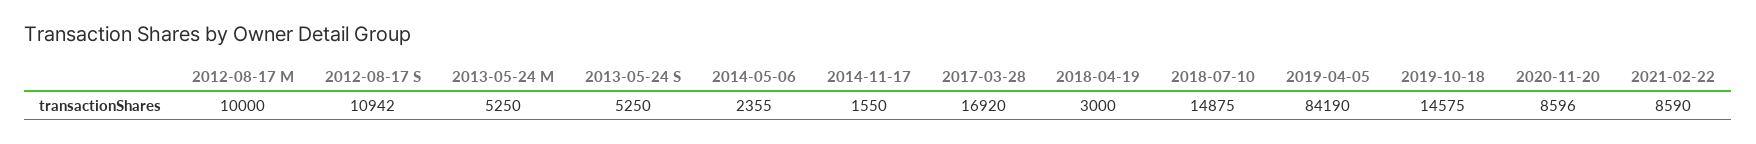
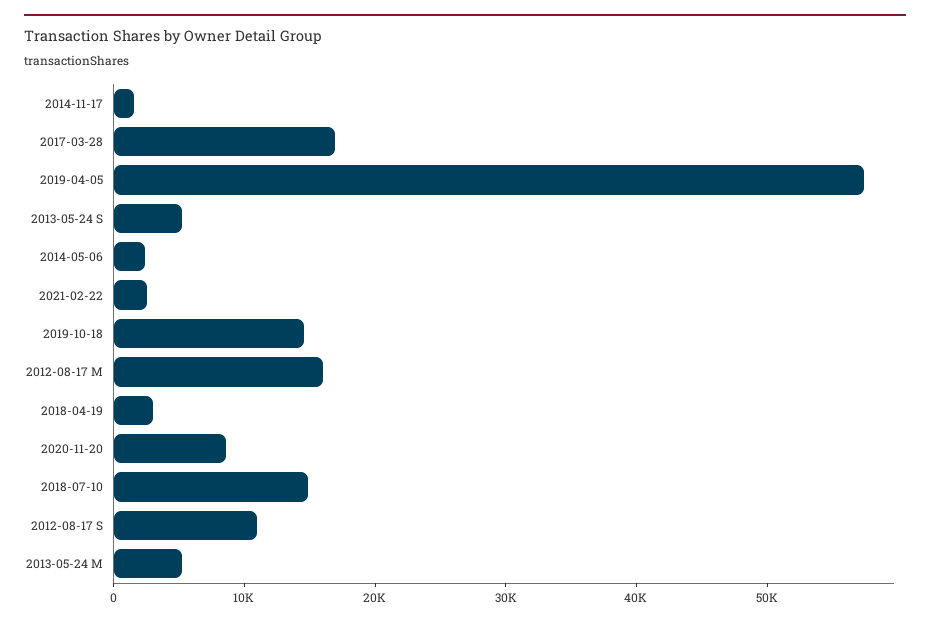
2012-08-17 M: 10000 -> 16000
2019-04-05: 84190 -> 58000
2021-02-22: 8590 -> 2000

